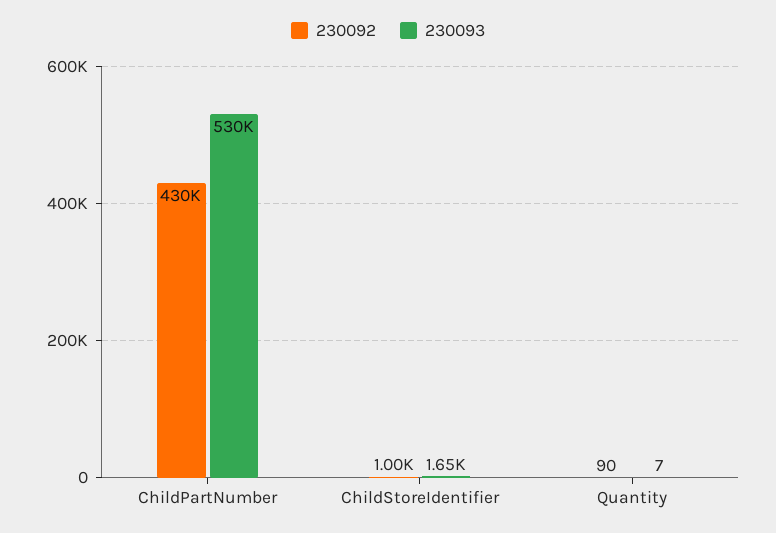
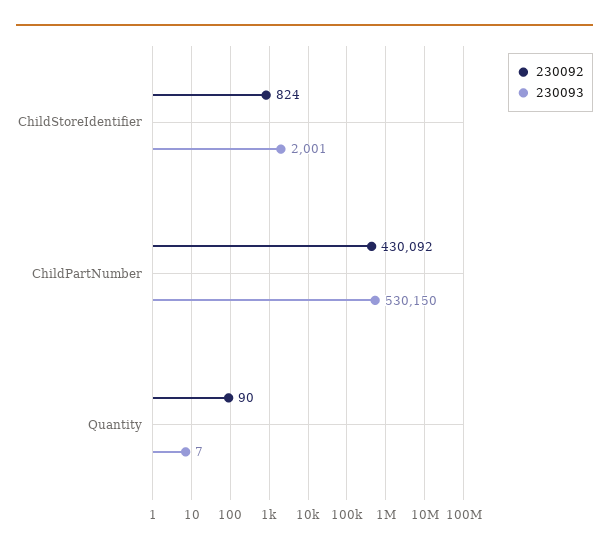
230092, ChildStoreIdentifier: 1000 -> 824
230093, ChildStoreIdentifier: 1650 -> 2001

